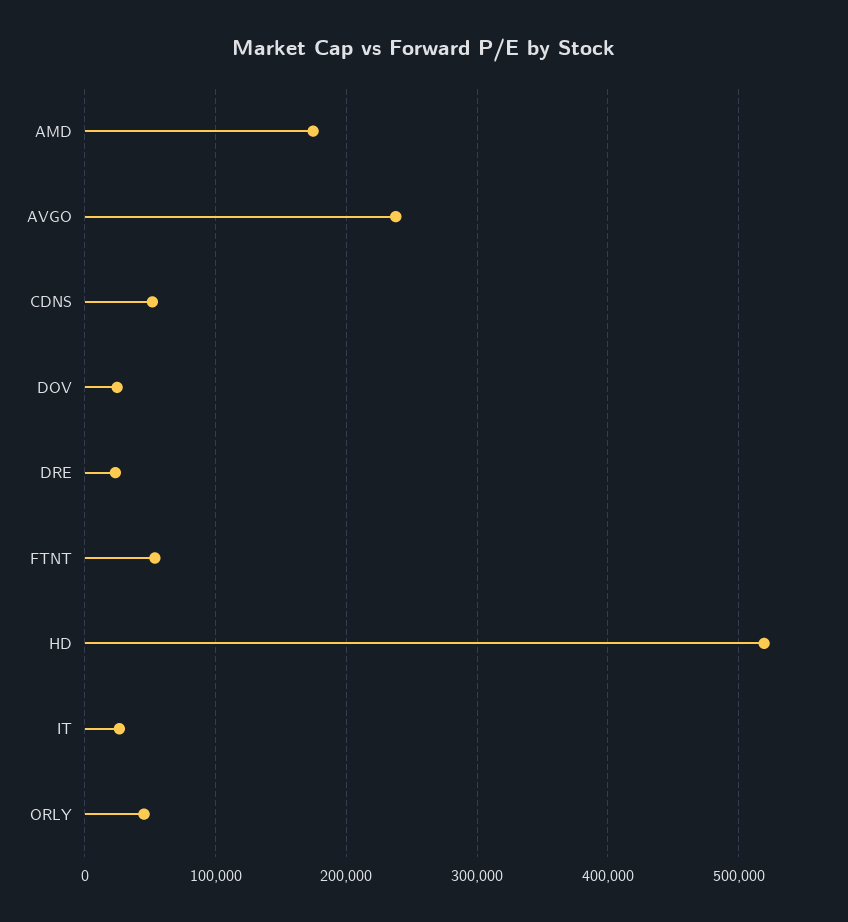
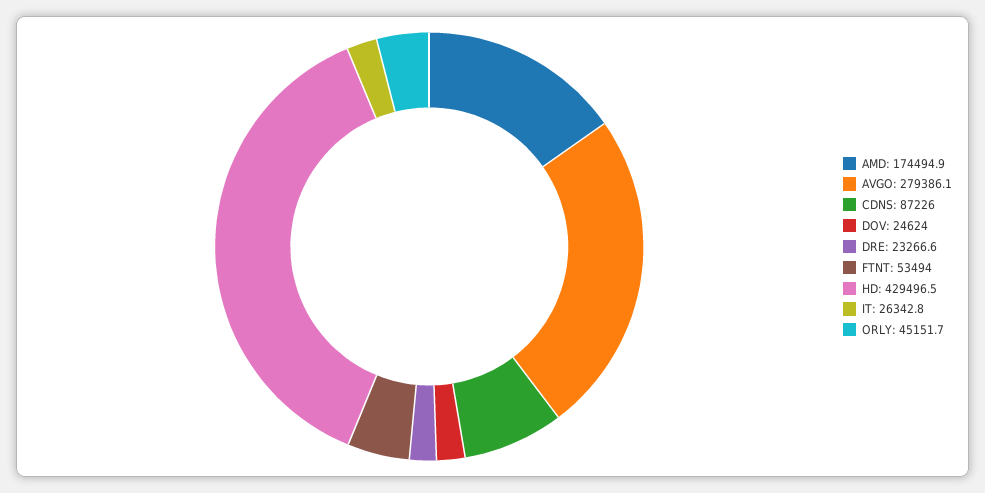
AVGO: 240000 -> 279386.1
CDNS: 50000 -> 87226
HD: 520000 -> 429496.5

